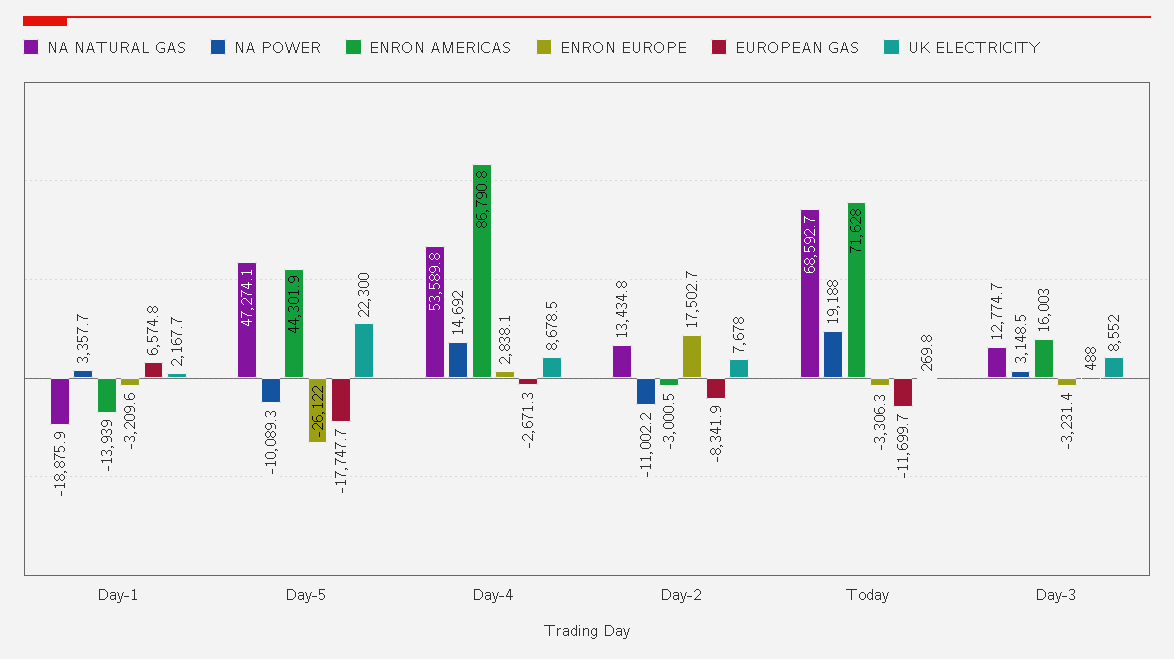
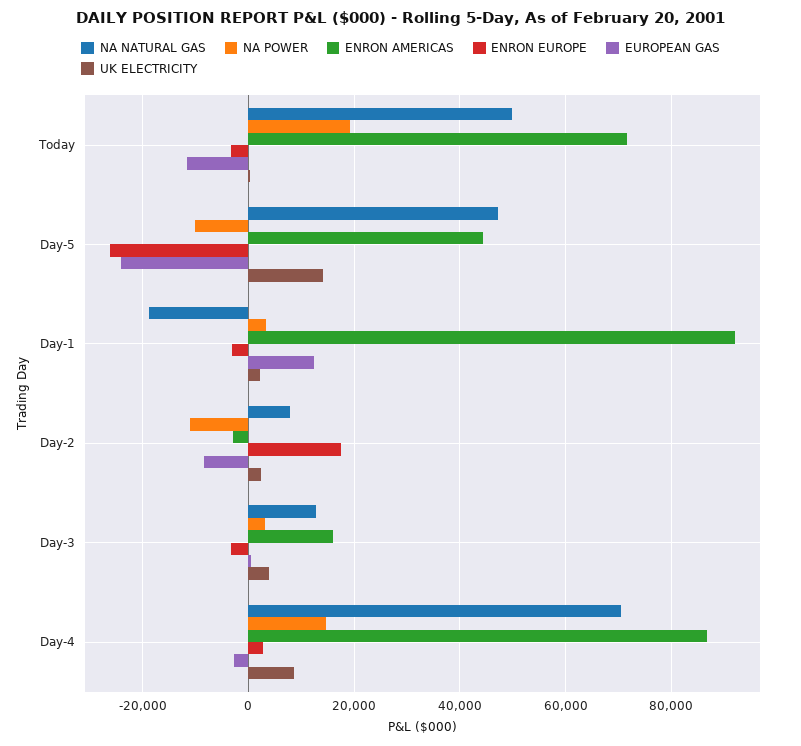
ENRON AMERICAS, Day-1: -13939 -> 92000
EUROPEAN GAS, Day-1: 6574.8 -> 12000
EUROPEAN GAS, Day-5: -17747.7 -> -24000
UK ELECTRICITY, Day-5: 22300 -> 14000
NA NATURAL GAS, Day-4: 53589.8 -> 70000
NA NATURAL GAS, Day-2: 13434.8 -> 8000
UK ELECTRICITY, Day-2: 7678 -> 2000
NA NATURAL GAS, Today: 68592.7 -> 50000
UK ELECTRICITY, Day-3: 8552 -> 4000

